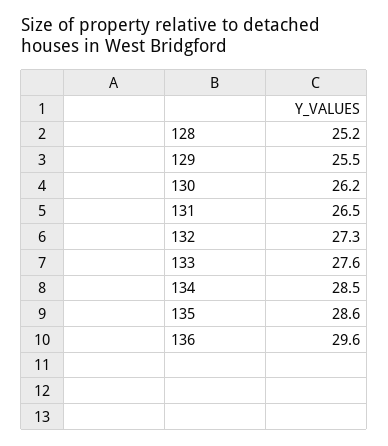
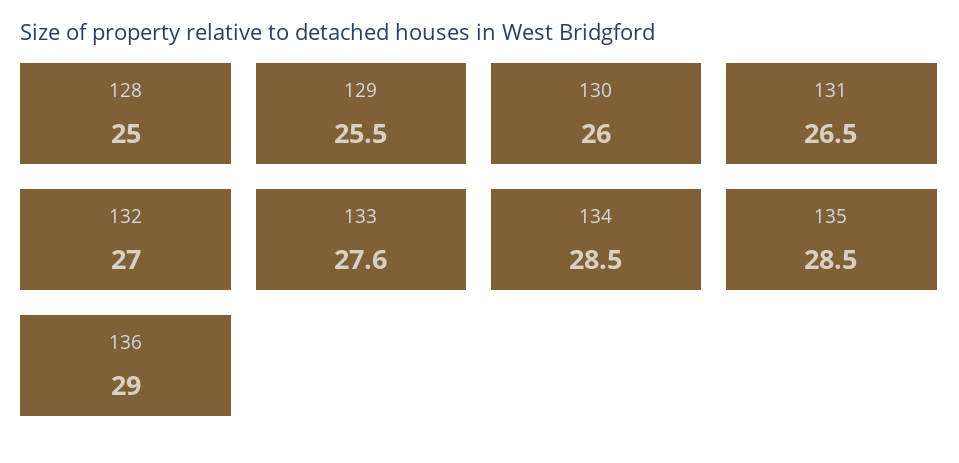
128: 25.2 -> 25
130: 26.2 -> 26
132: 27.3 -> 27
135: 28.6 -> 28.5
136: 29.6 -> 29

